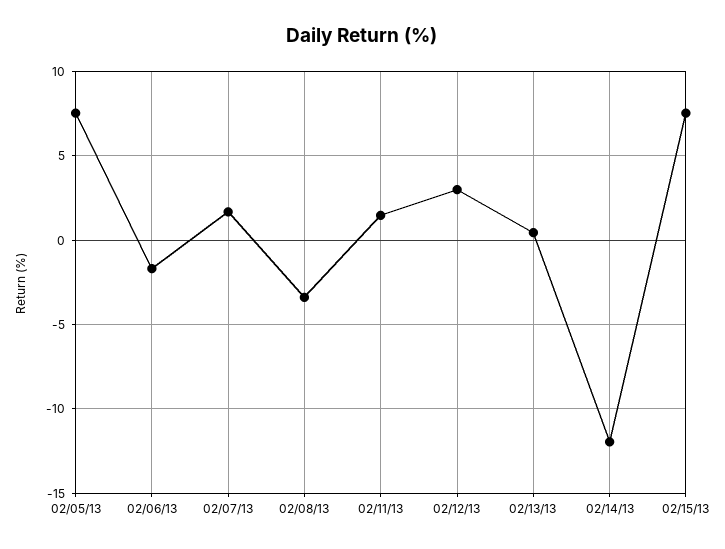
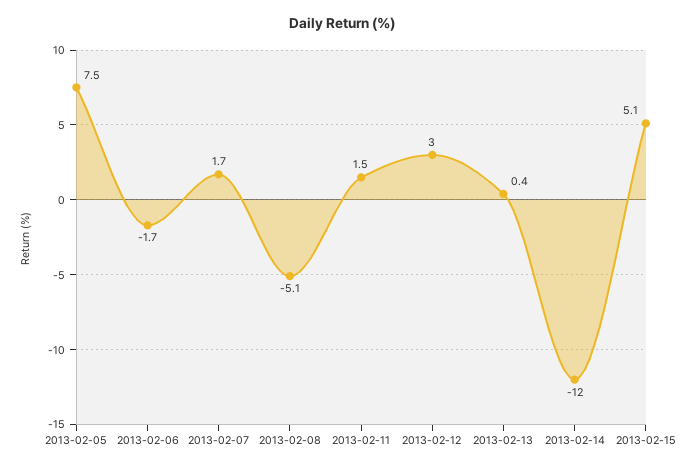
02/08/13: -3.5 -> -5.1
02/15/13: 7.5 -> 5.1

